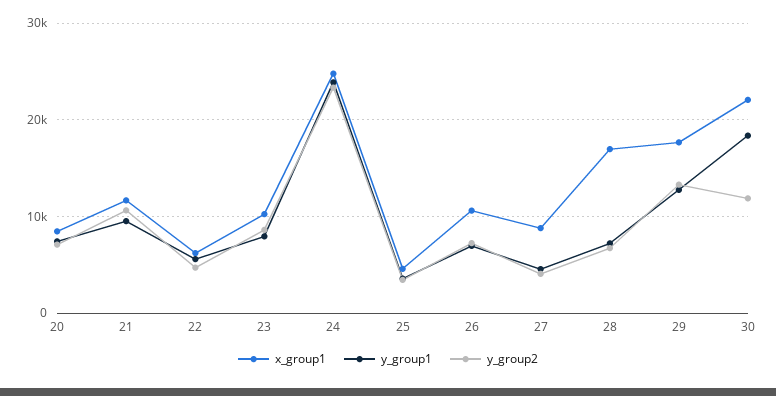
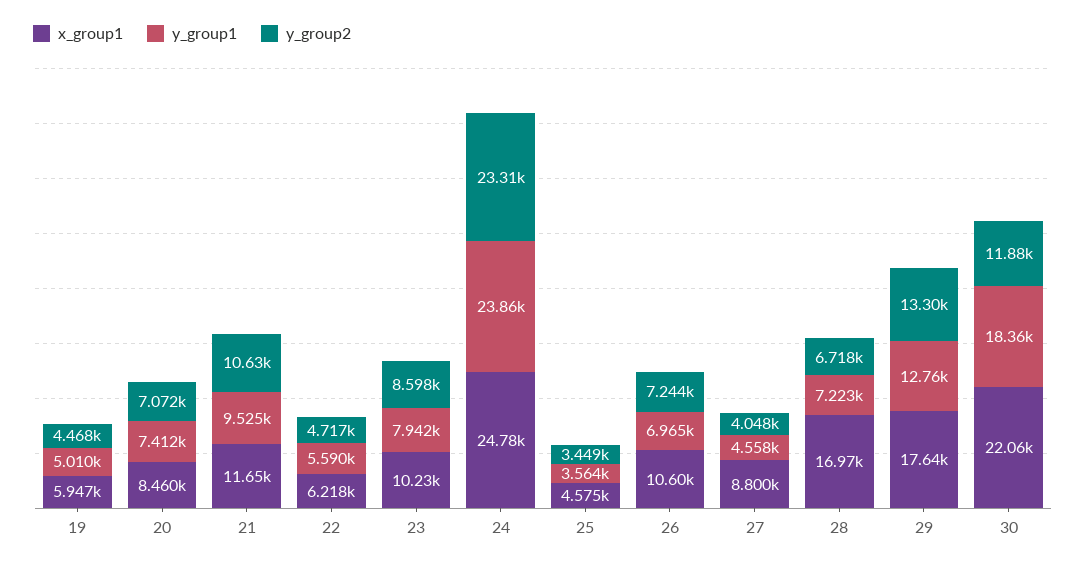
x_group1, 19: none -> 5947
y_group1, 19: none -> 5010
y_group2, 19: none -> 4468

